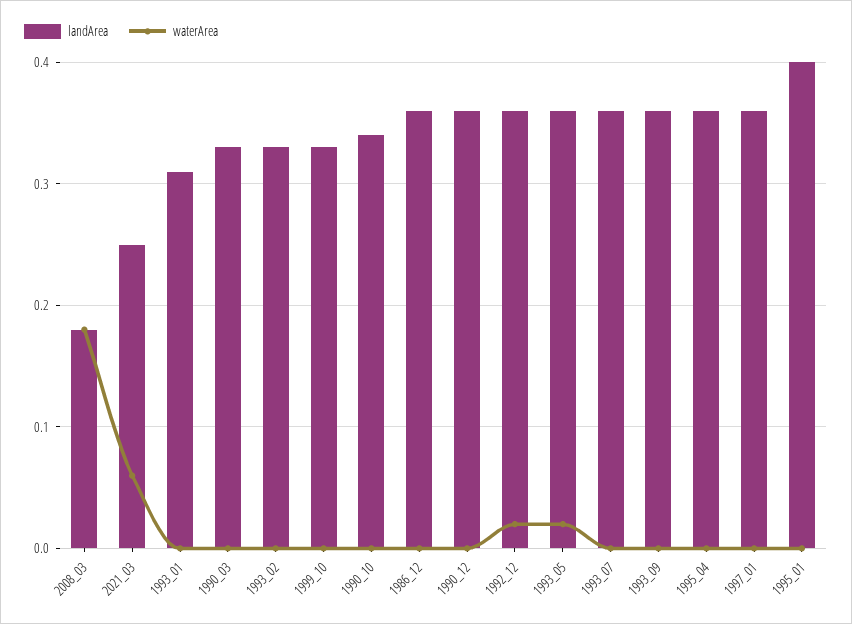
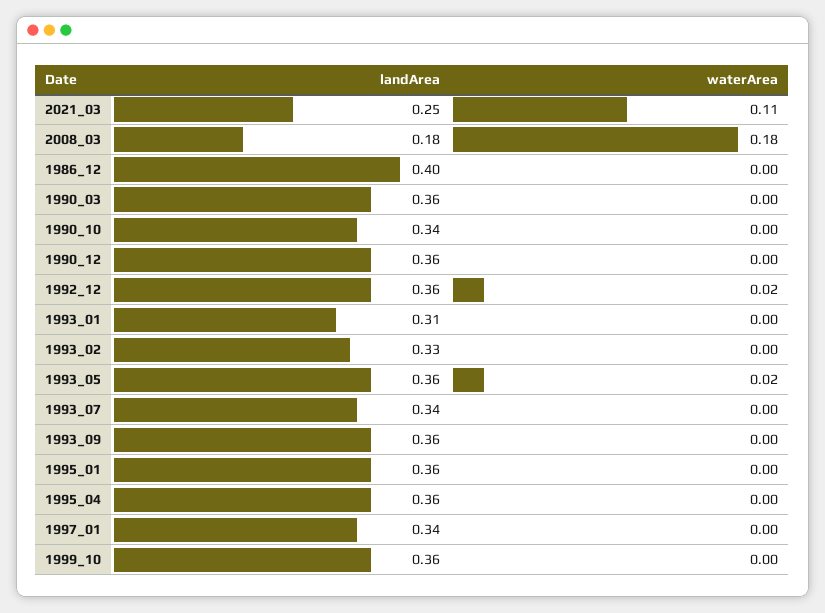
waterArea, 2021_03: 0.06 -> 0.11
landArea, 1990_03: 0.33 -> 0.36
landArea, 1999_10: 0.33 -> 0.36
landArea, 1986_12: 0.36 -> 0.4
landArea, 1993_07: 0.36 -> 0.34
landArea, 1997_01: 0.36 -> 0.34
landArea, 1995_01: 0.4 -> 0.36

